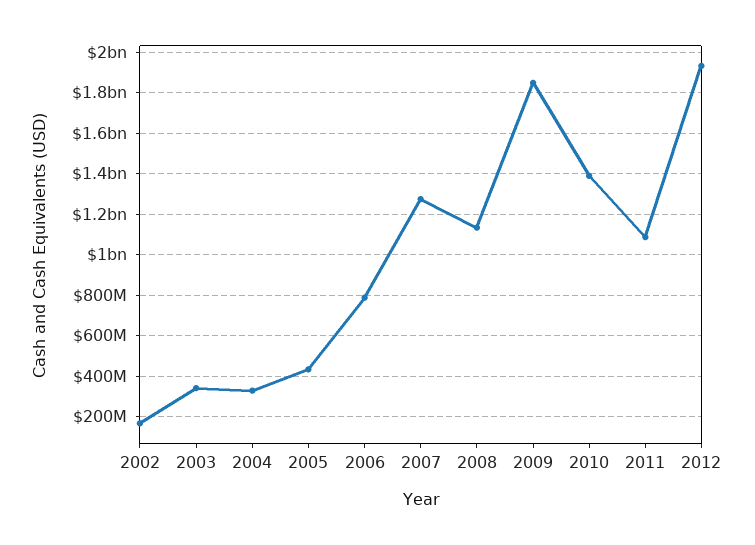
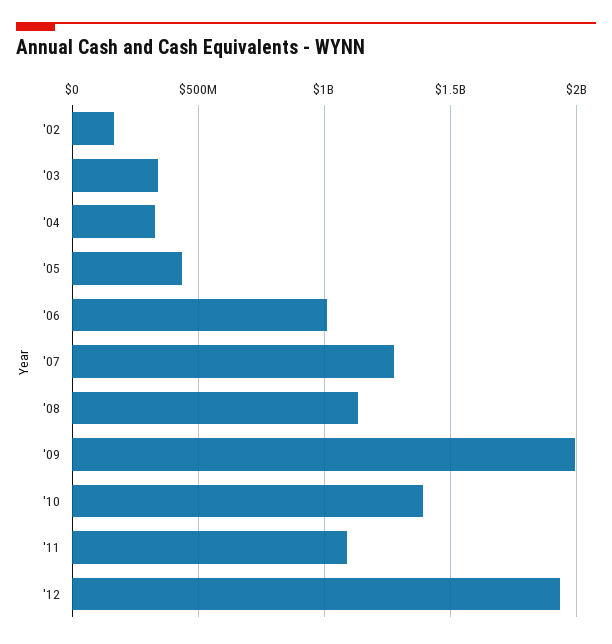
2006: 800000000 -> 1000000000
2009: 1850000000 -> 2000000000

